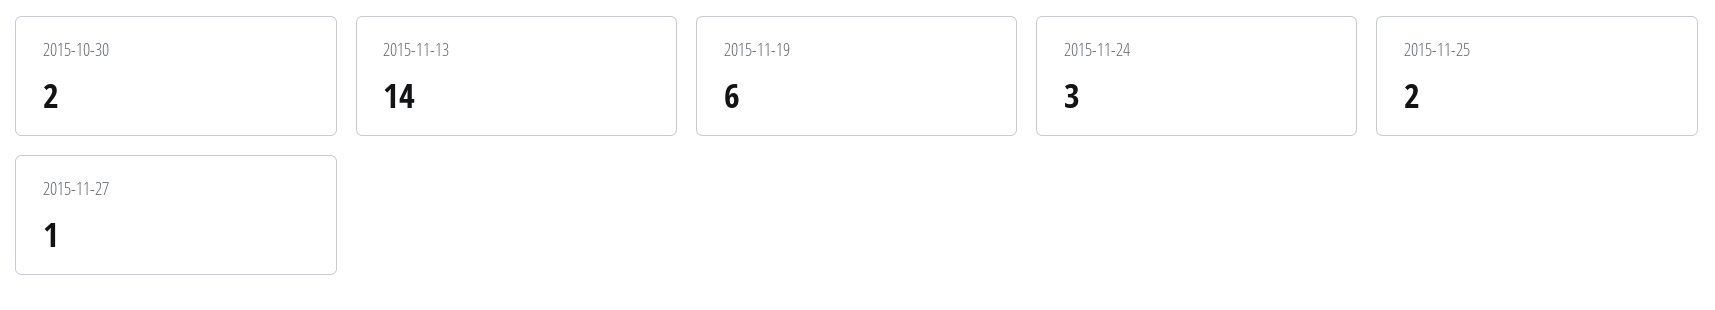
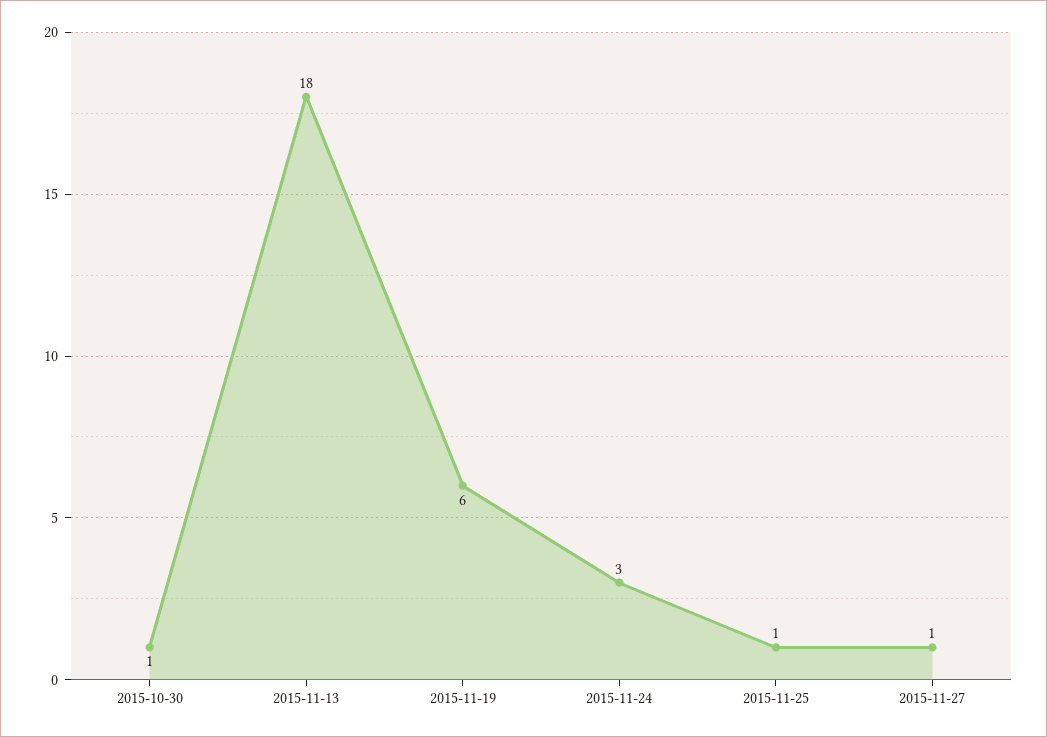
2015-10-30: 2 -> 1
2015-11-13: 14 -> 18
2015-11-25: 2 -> 1

